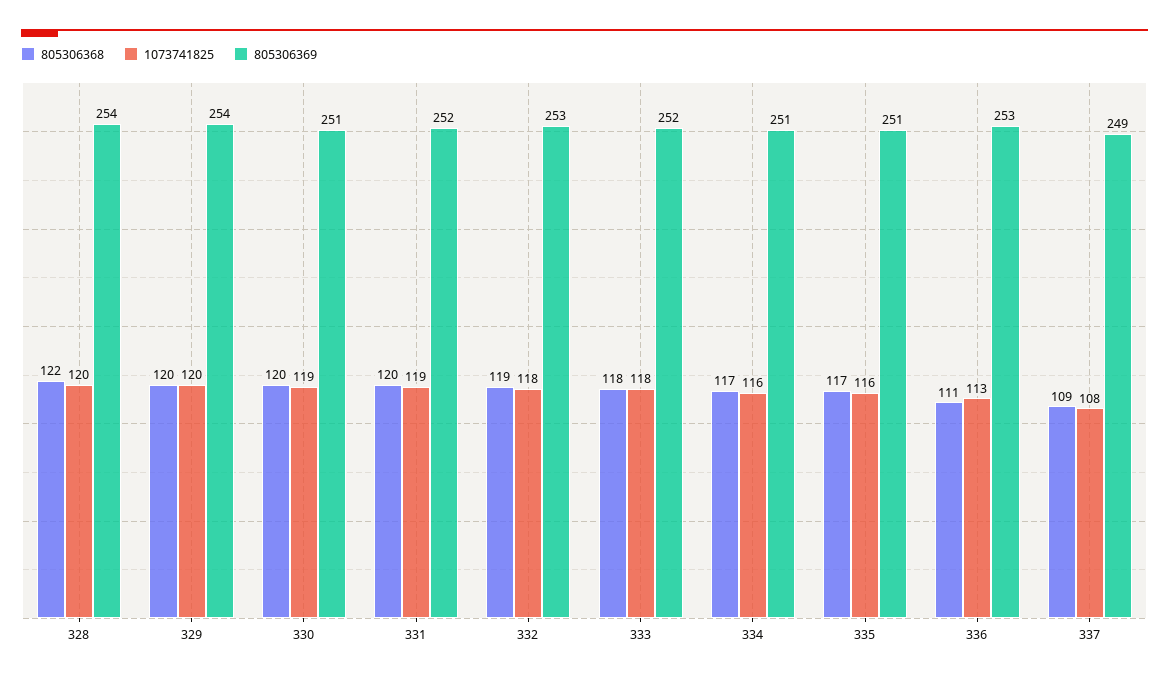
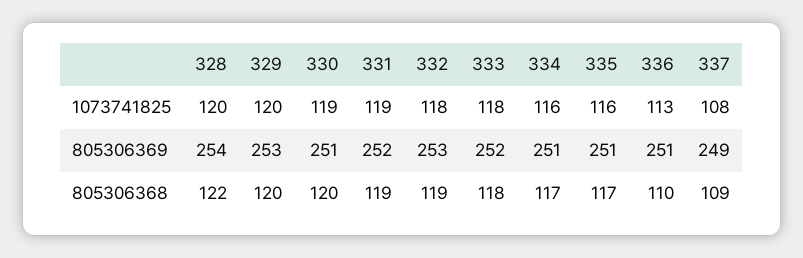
805306369, 329: 254 -> 253
805306368, 331: 120 -> 119
805306368, 336: 111 -> 110
805306369, 336: 253 -> 251

